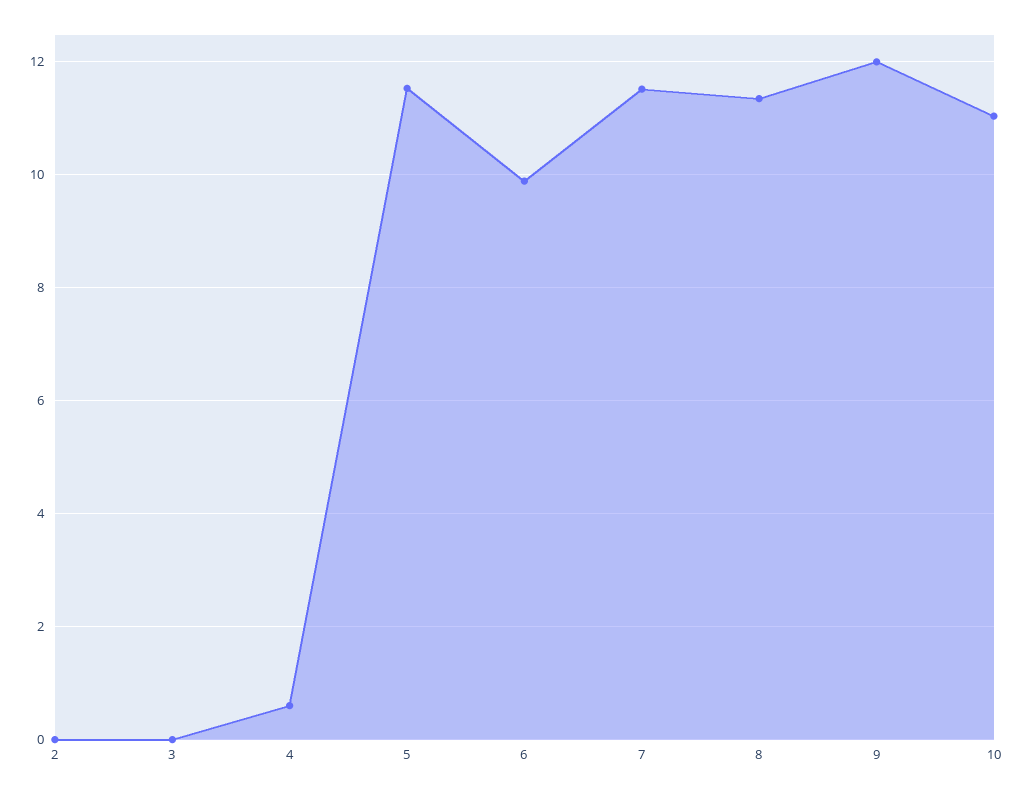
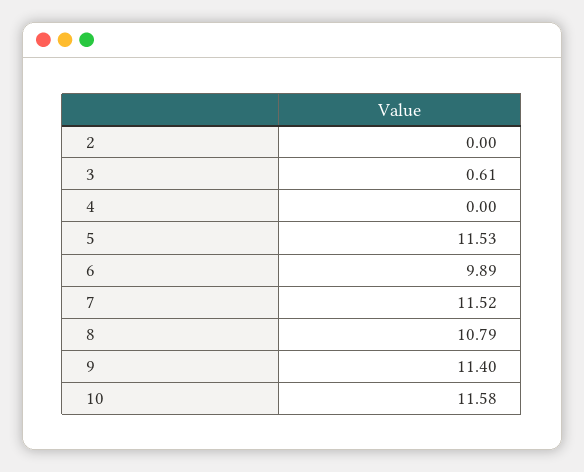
3: 0 -> 0.61
4: 0.6 -> 0
8: 11.4 -> 10.79
9: 12 -> 11.4
10: 11 -> 11.58

